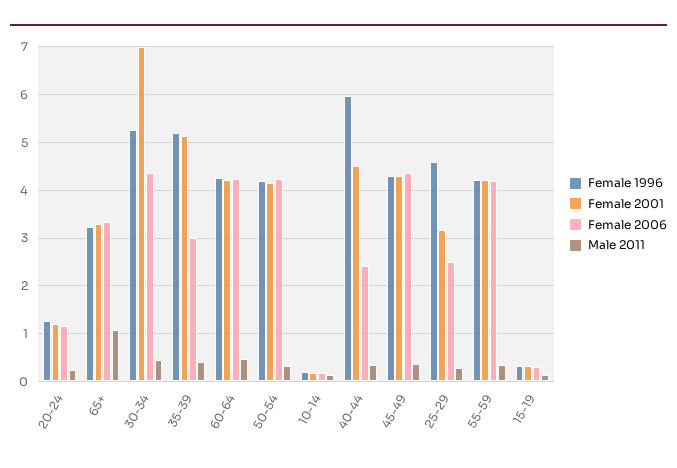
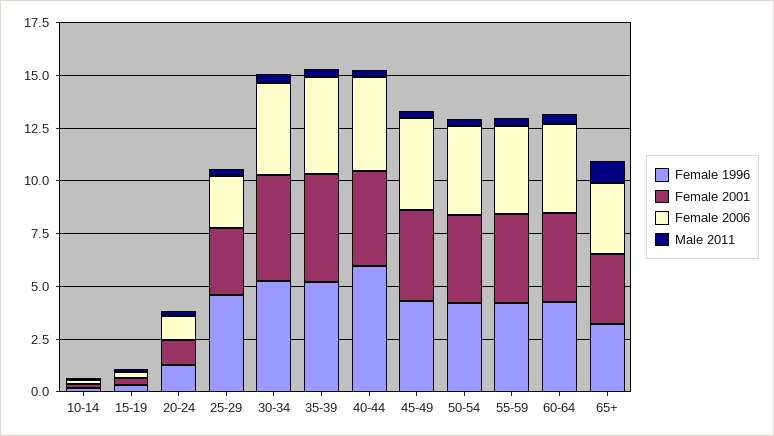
Female 2001, 30-34: 7 -> 5
Female 2006, 35-39: 3 -> 4.5
Female 2006, 40-44: 2.4 -> 4.5

